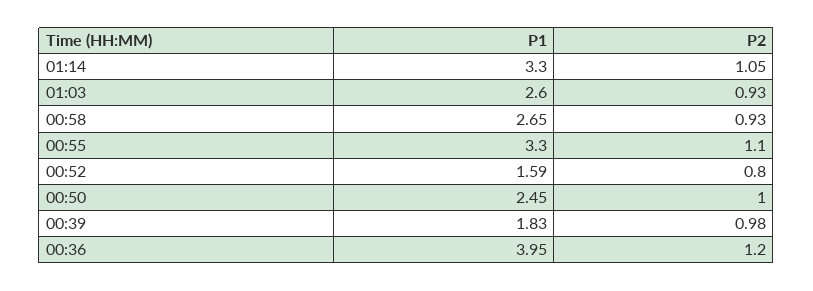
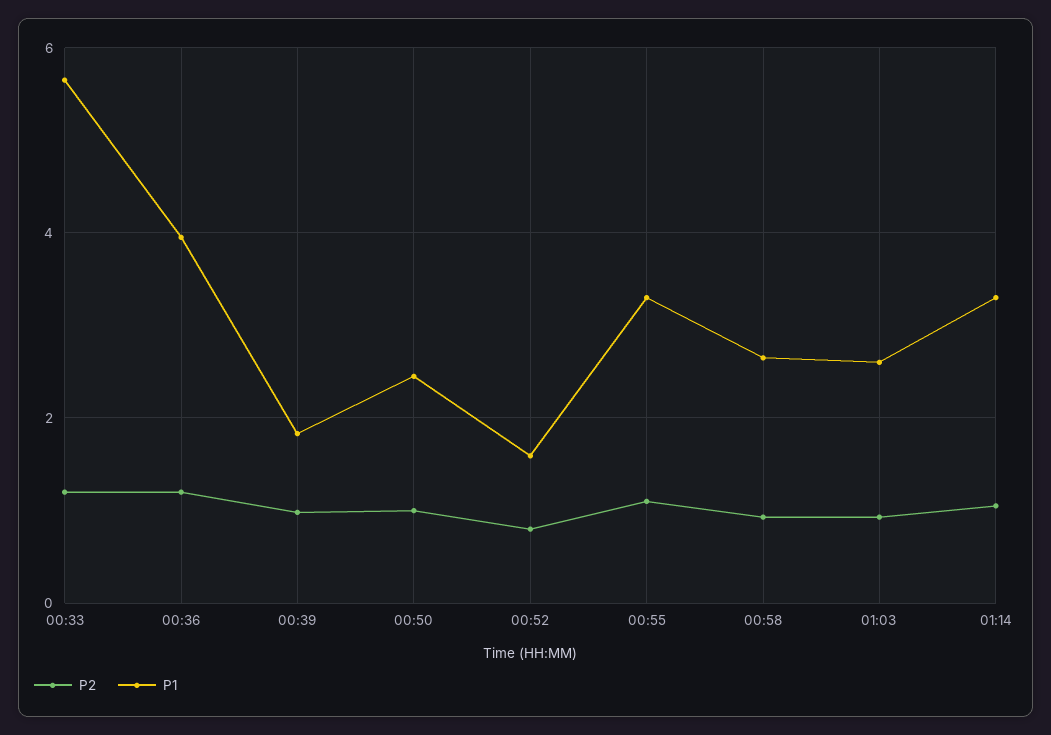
P2, 00:33: none -> 1.2
P1, 00:33: none -> 5.6

